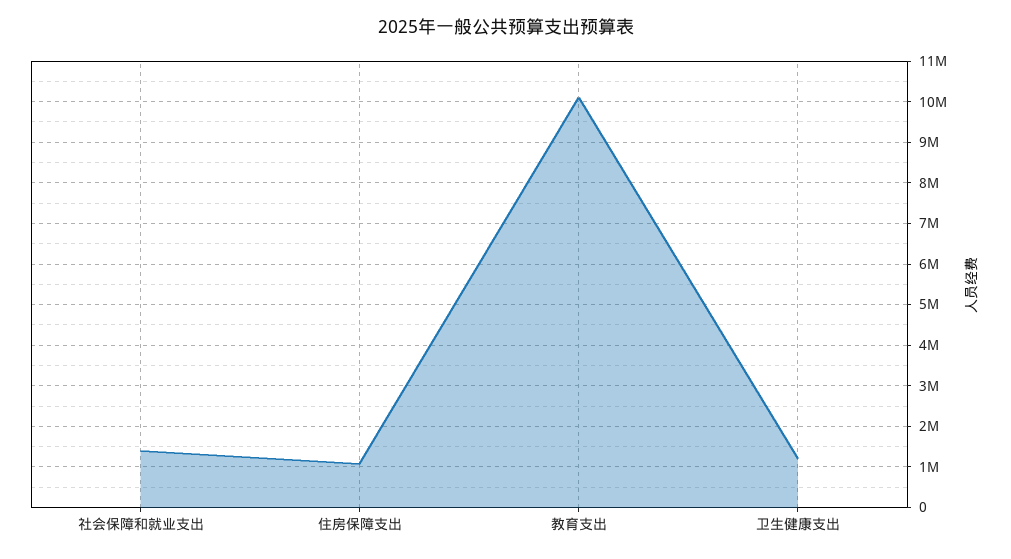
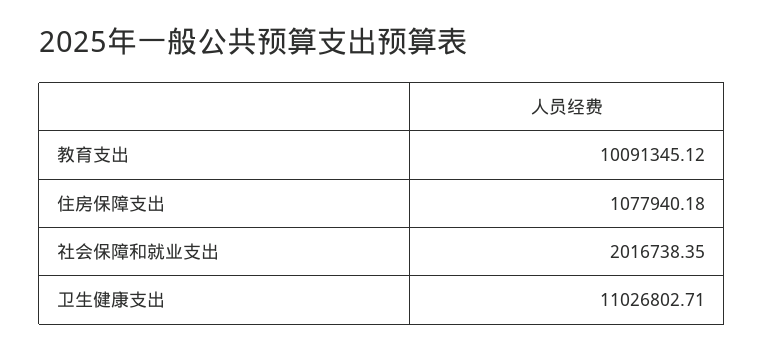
社会保障和就业支出: 1400000 -> 2016738.35
卫生健康支出: 1200000 -> 11026802.71

